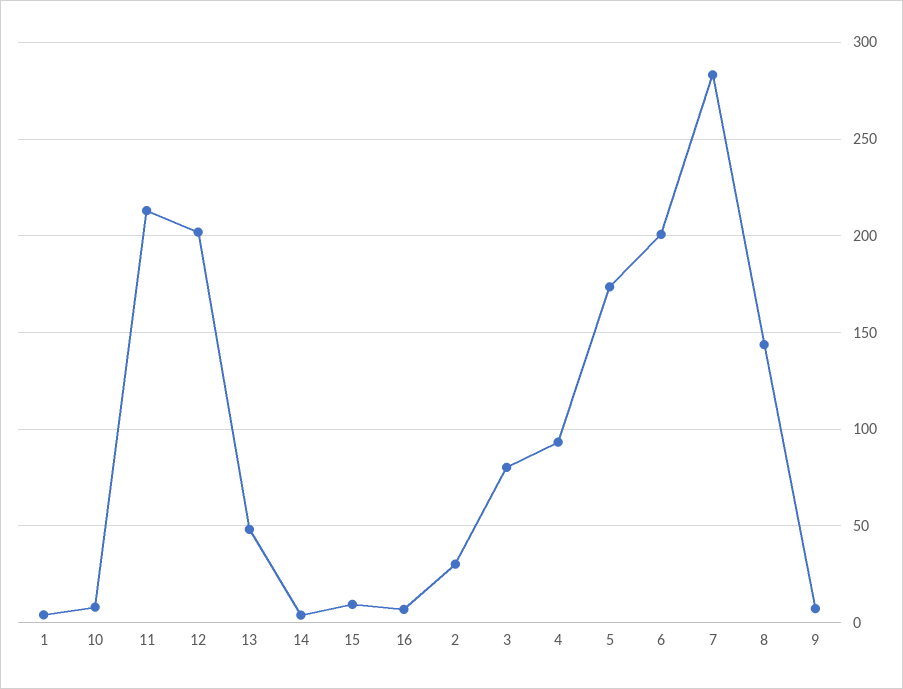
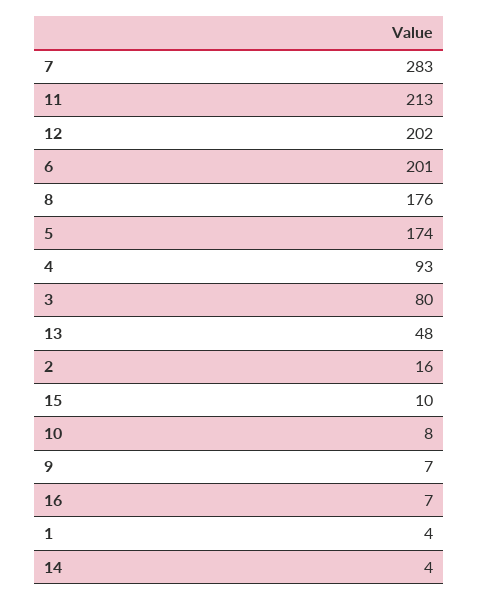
2: 30 -> 16
8: 145 -> 176

